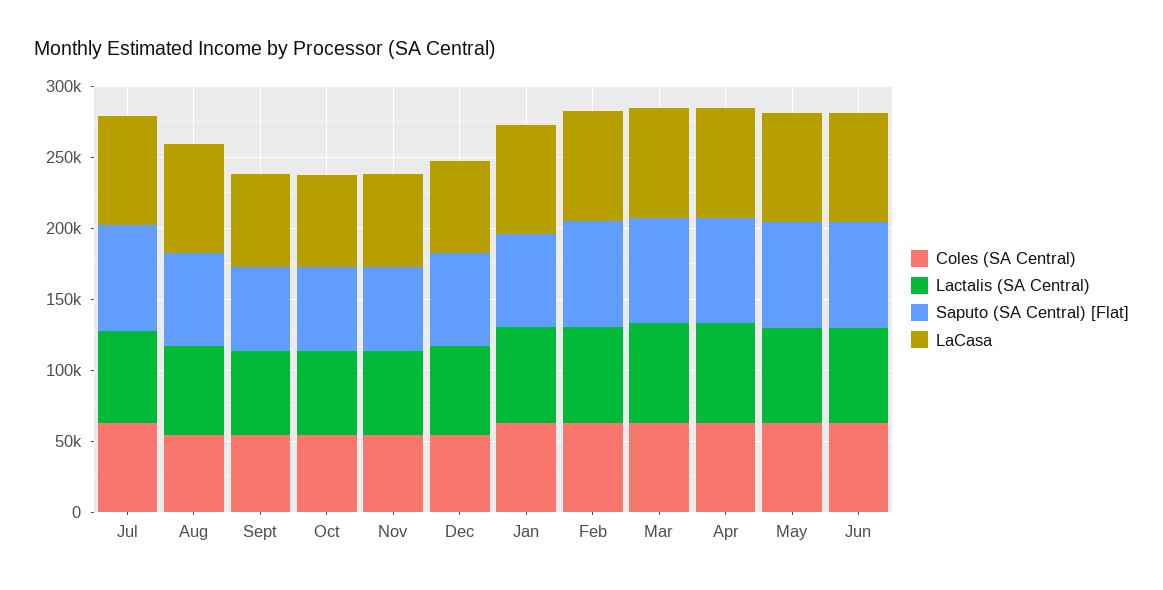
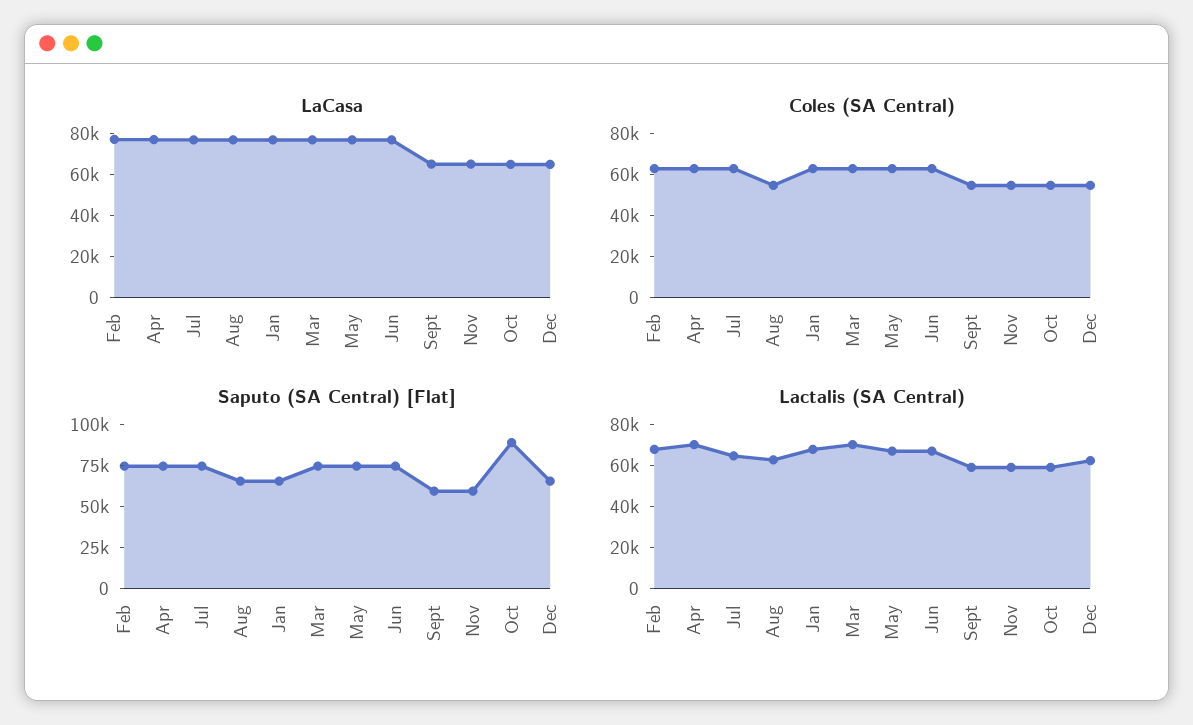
Saputo (SA Central) [Flat], Oct: 60000 -> 90000

